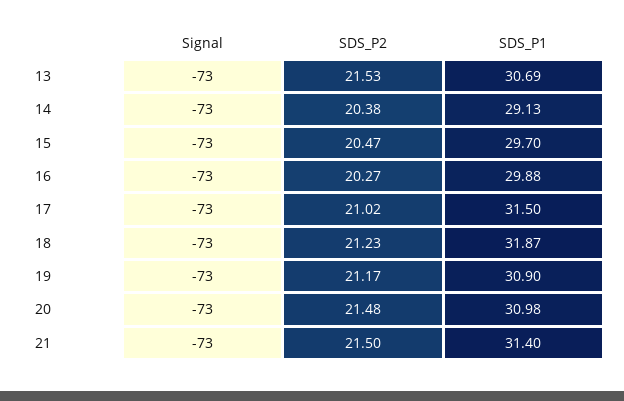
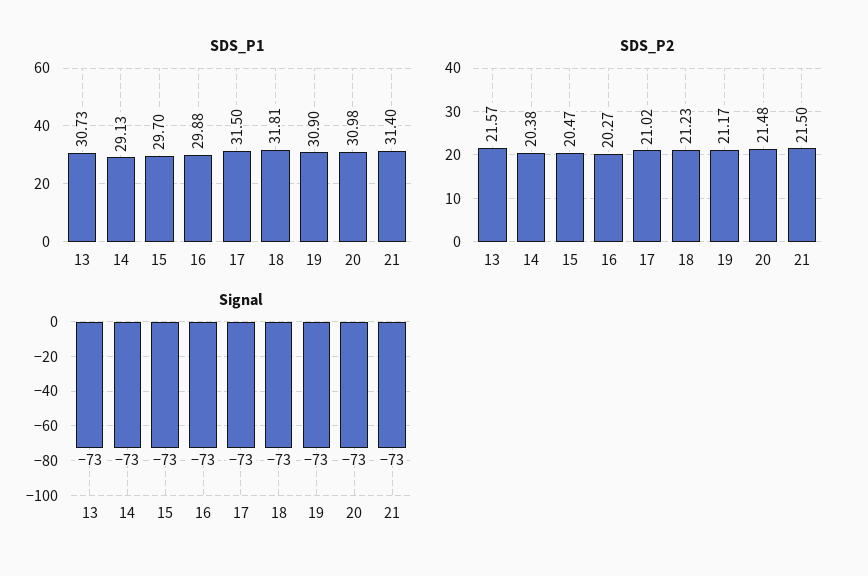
SDS_P2, 13: 21.53 -> 21.57
SDS_P1, 13: 30.69 -> 30.73
SDS_P1, 18: 31.87 -> 31.81

